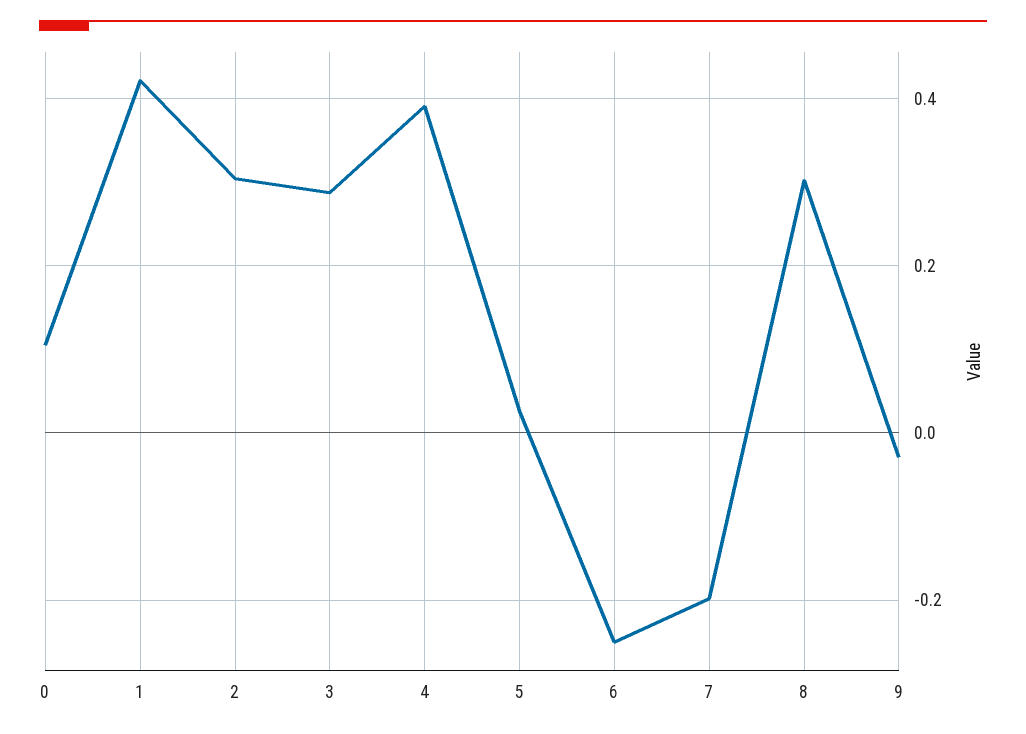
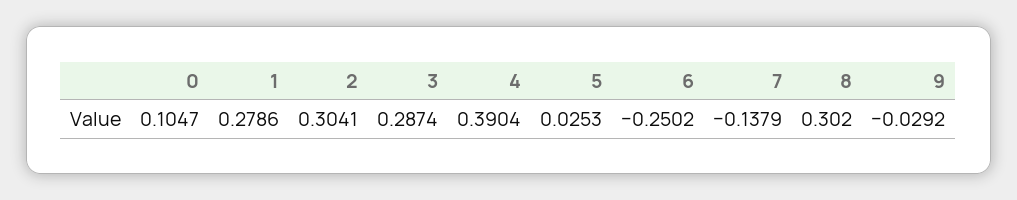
1: 0.42 -> 0.2786
7: -0.2 -> -0.1379

